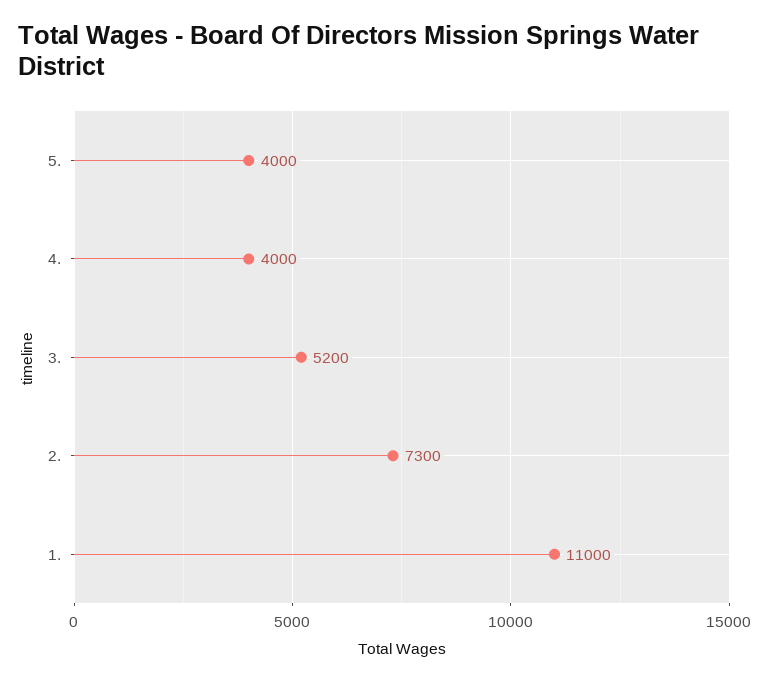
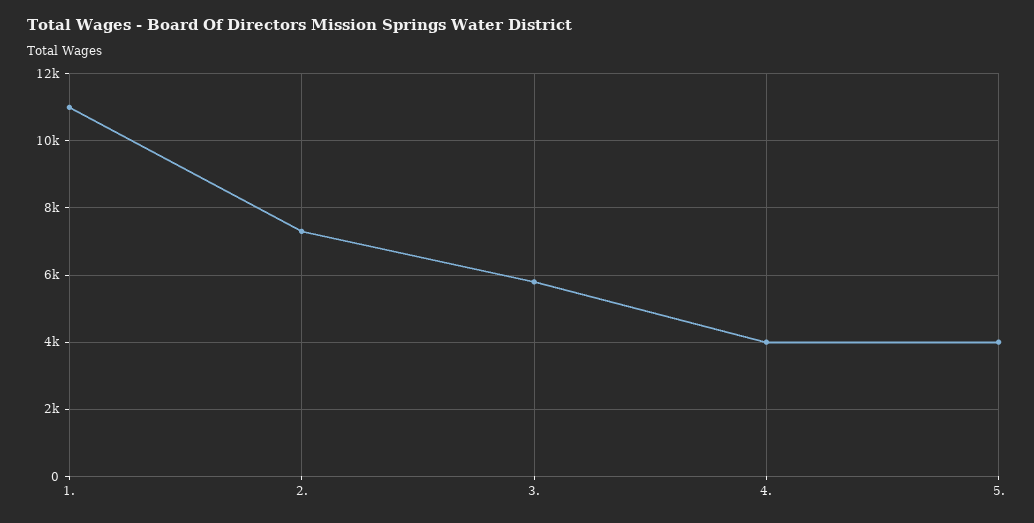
3.: 5200 -> 5800

